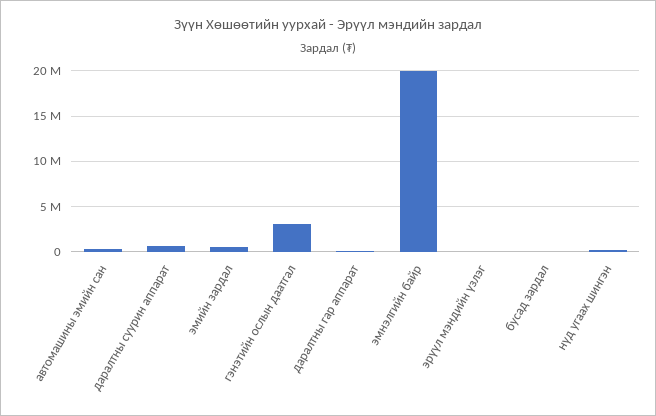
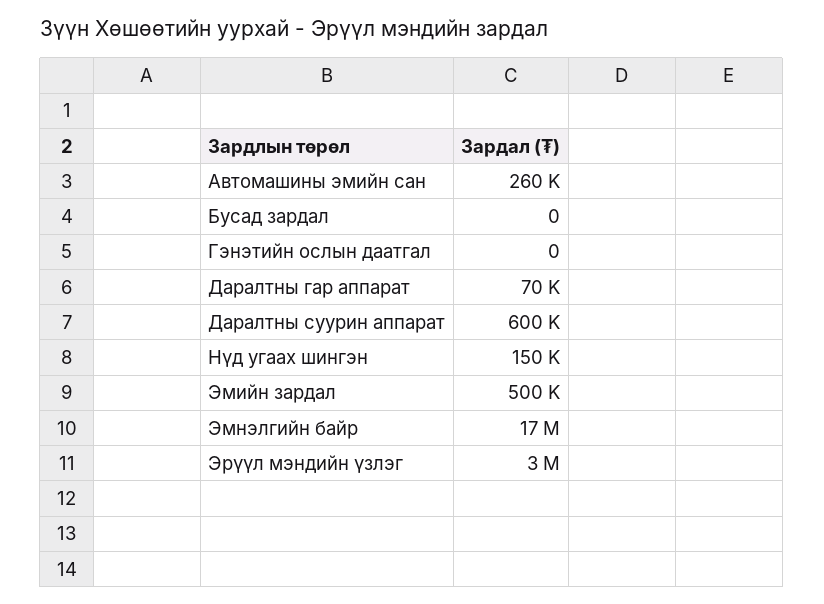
гэнэтийн ослын даатгал: 3000000 -> 0
эмнэлгийн байр: 20000000 -> 17000000
эрүүл мэндийн үзлэг: 0 -> 3000000

